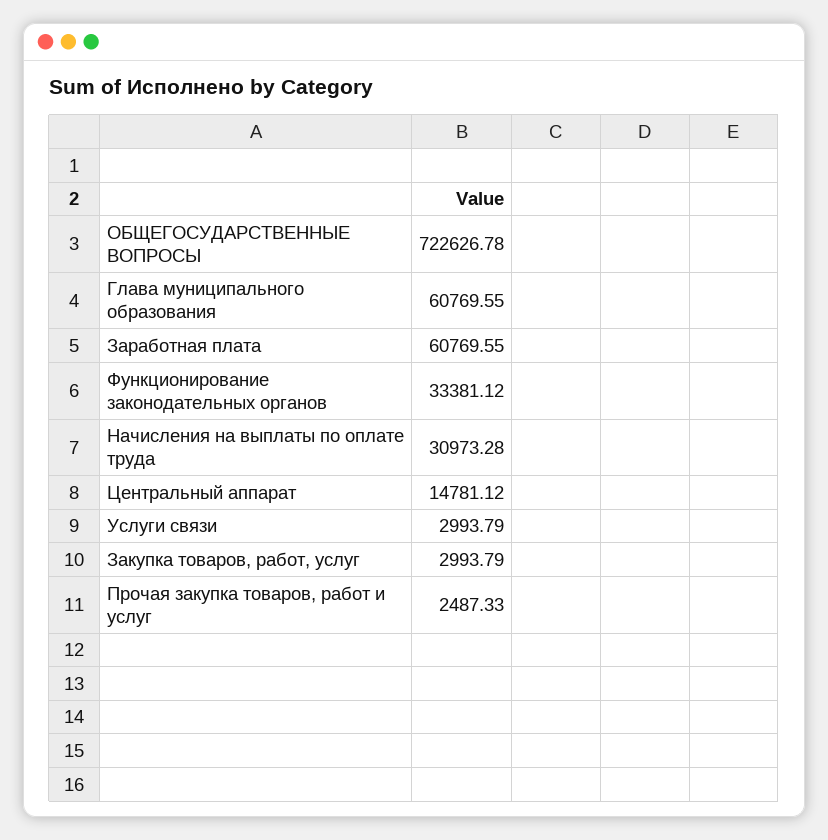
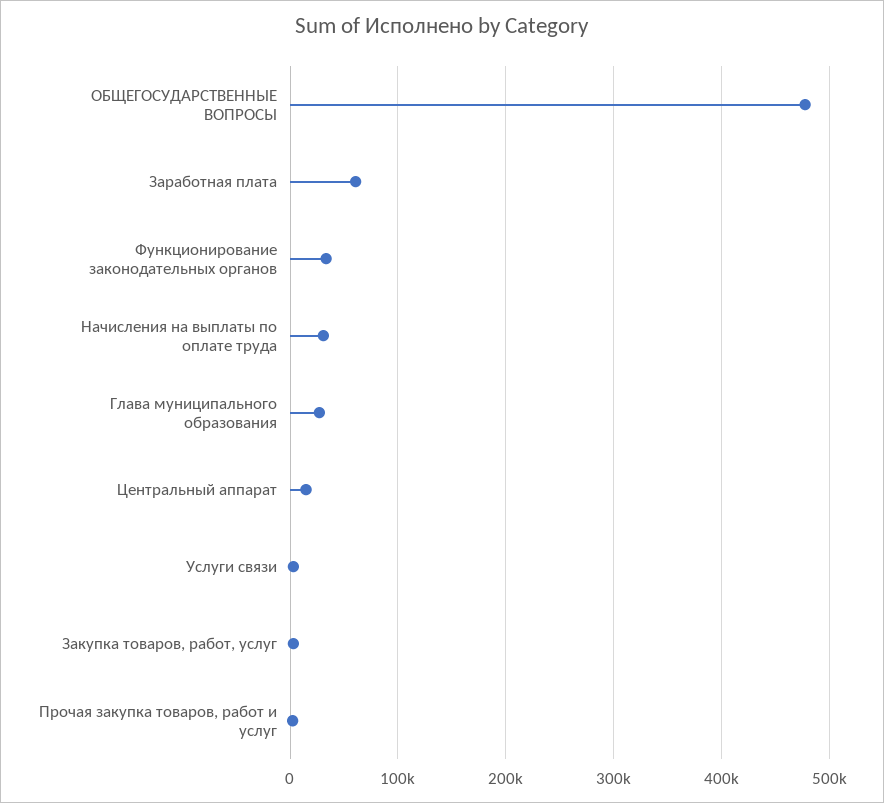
ОБЩЕГОСУДАРСТВЕННЫЕ ВОПРОСЫ: 722626.78 -> 480000
Глава муниципального образования: 60769.55 -> 30000

